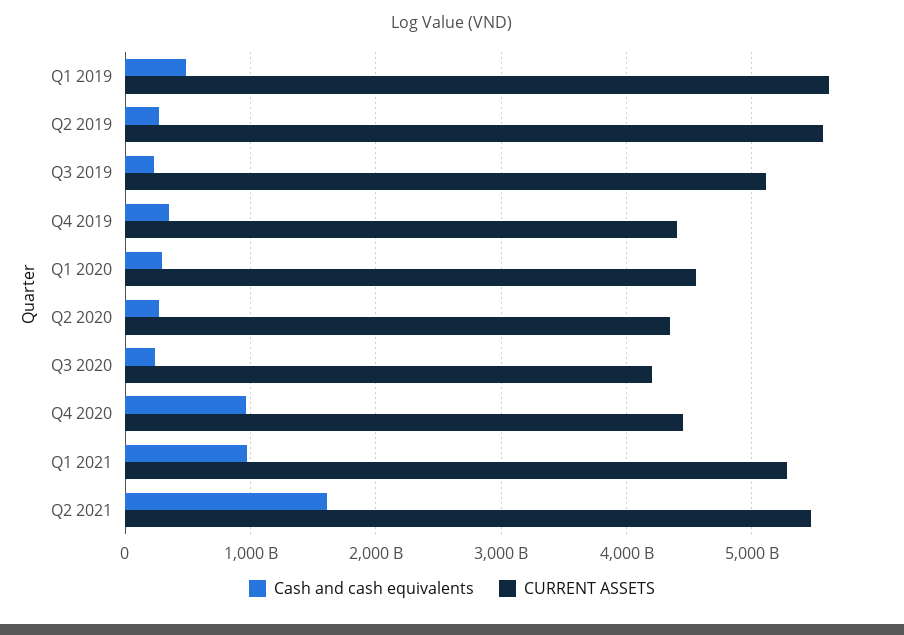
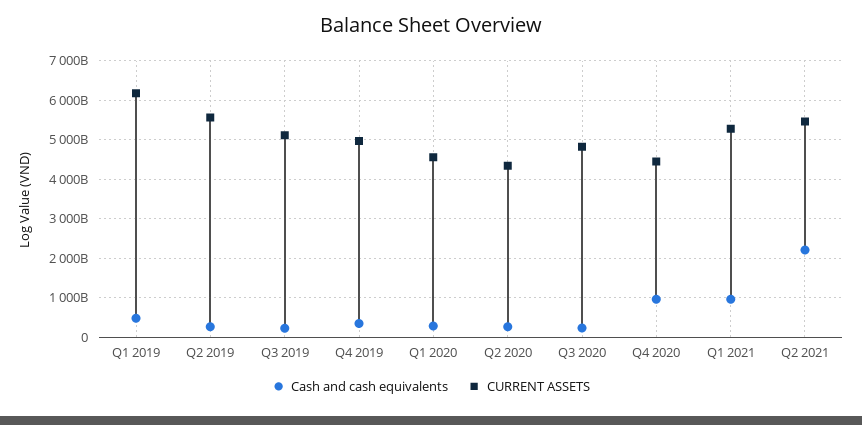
CURRENT ASSETS, Q1 2019: 5600000000000 -> 6200000000000
CURRENT ASSETS, Q4 2019: 4400000000000 -> 5000000000000
CURRENT ASSETS, Q3 2020: 4200000000000 -> 4800000000000
Cash and cash equivalents, Q2 2021: 1600000000000 -> 2200000000000

